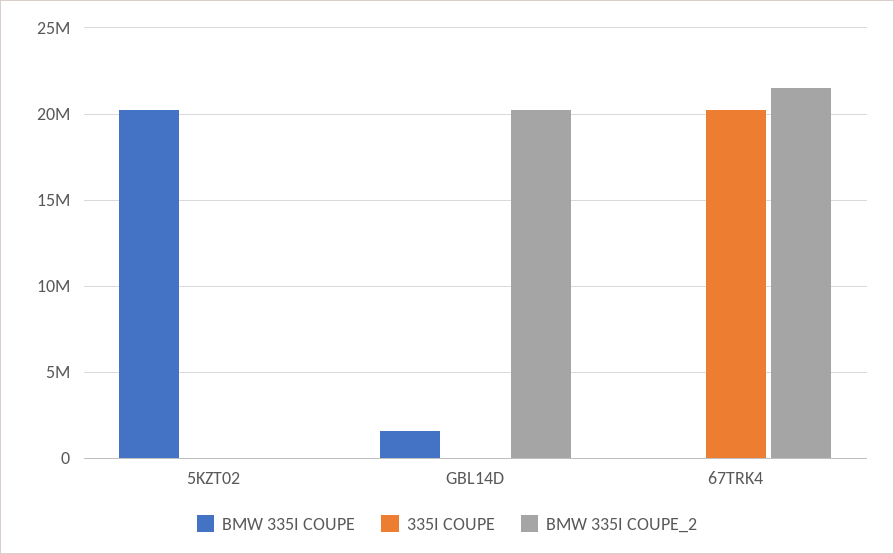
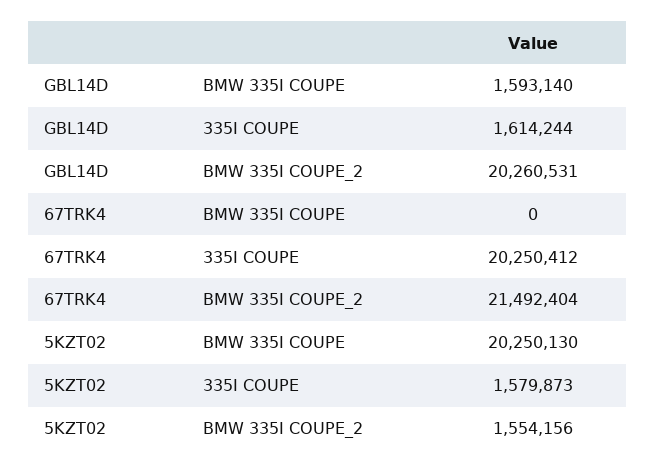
335I COUPE, 5KZT02: 0 -> 1579873
BMW 335I COUPE_2, 5KZT02: 0 -> 1554156
335I COUPE, GBL14D: 0 -> 1614244

